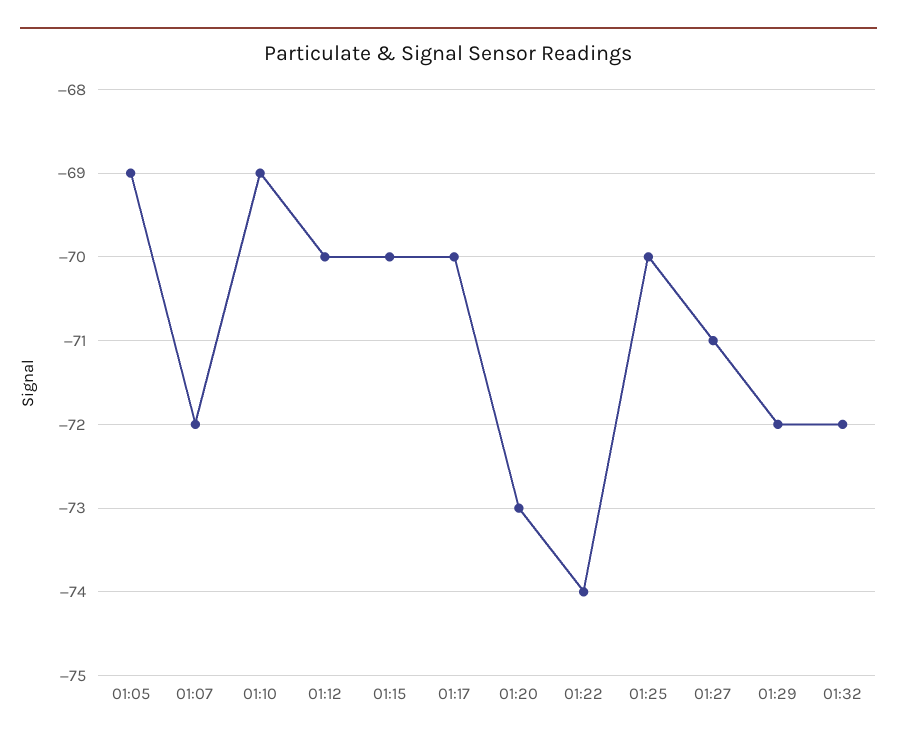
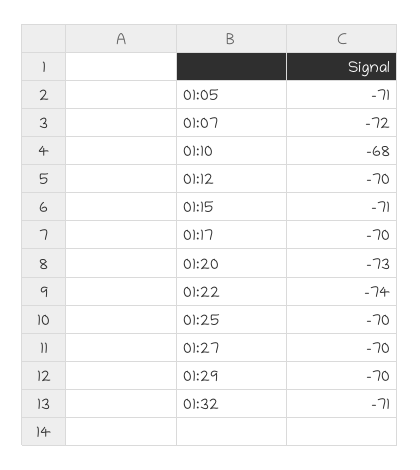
01:05: -69 -> -71
01:10: -69 -> -68
01:15: -70 -> -71
01:27: -71 -> -70
01:29: -72 -> -70
01:32: -72 -> -71

